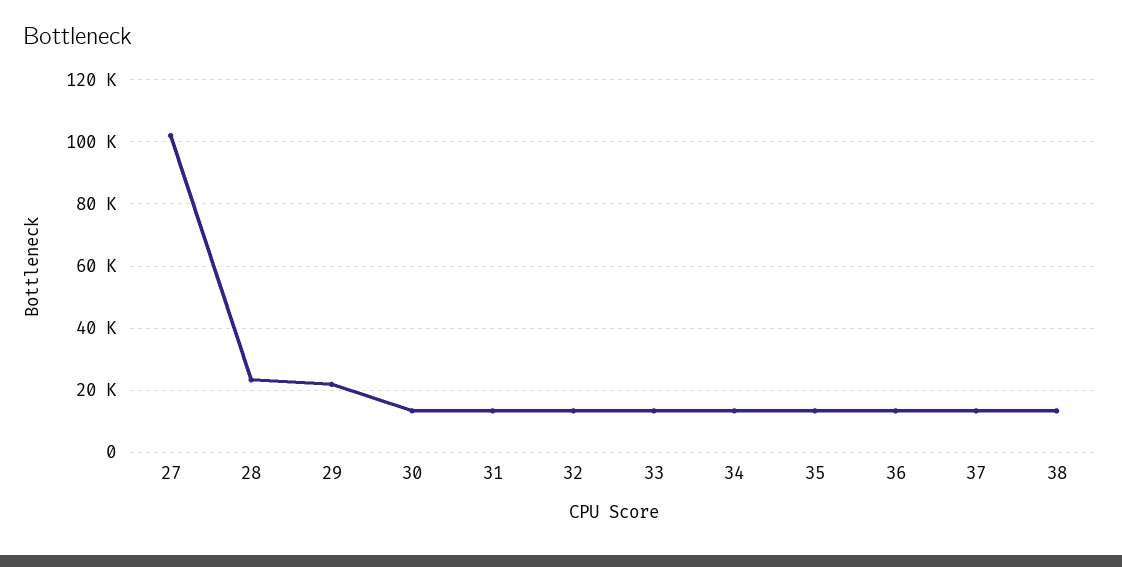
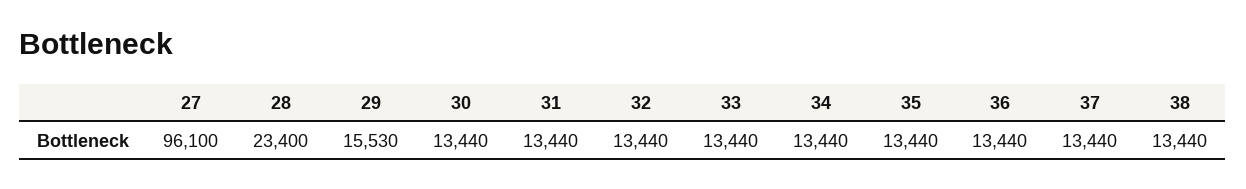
27: 102000 -> 96100
29: 22000 -> 15530

